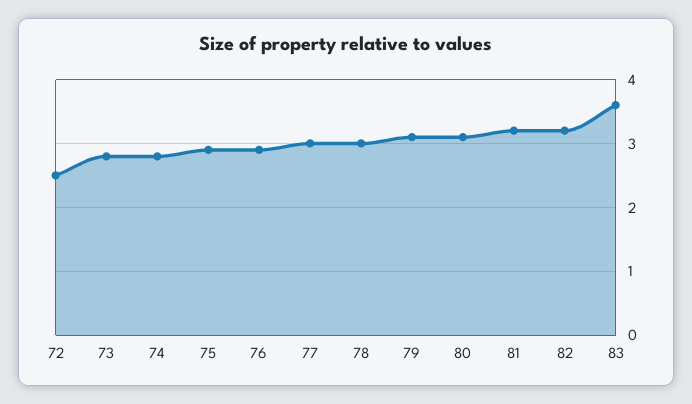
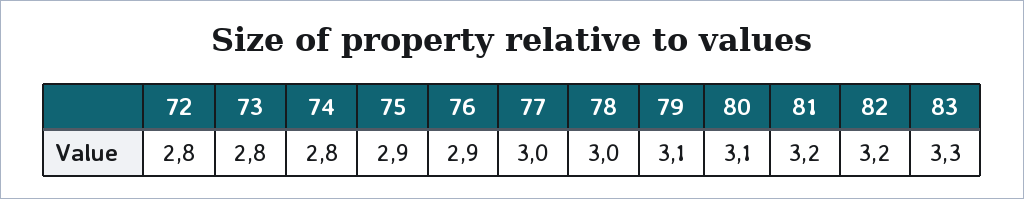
72: 2.5 -> 2.8
83: 3.6 -> 3.3

